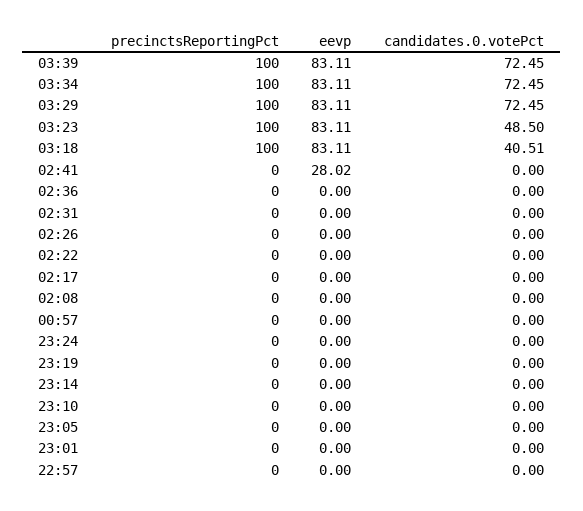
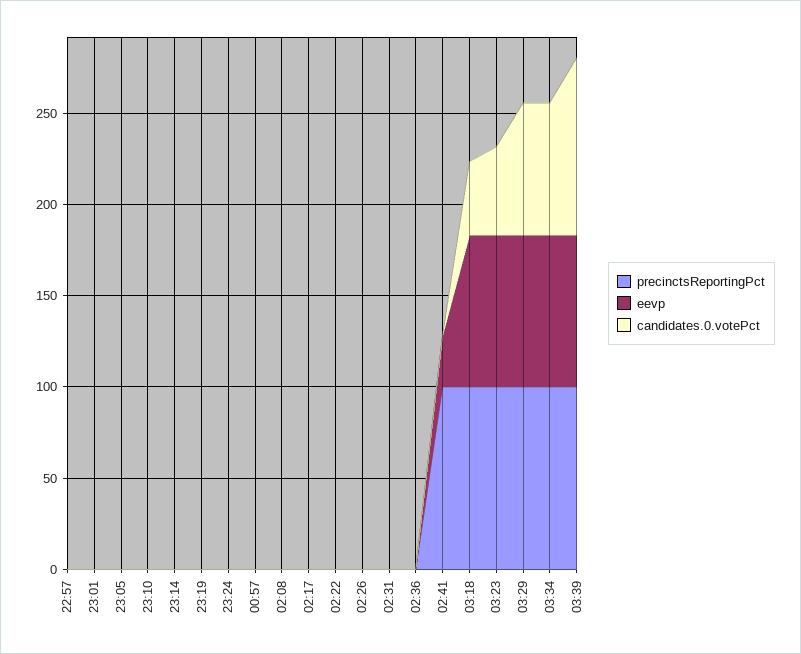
candidates.0.votePct, 03:39: 72.45 -> 100
precinctsReportingPct, 02:41: 0 -> 100

